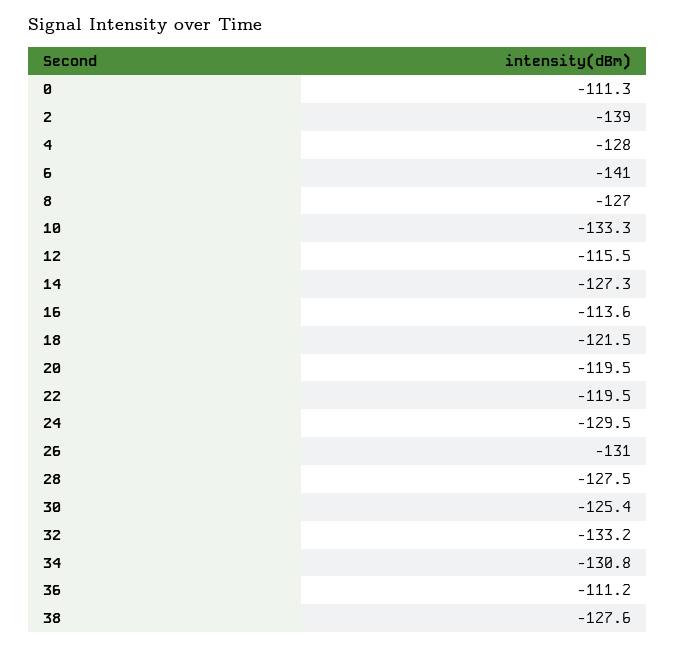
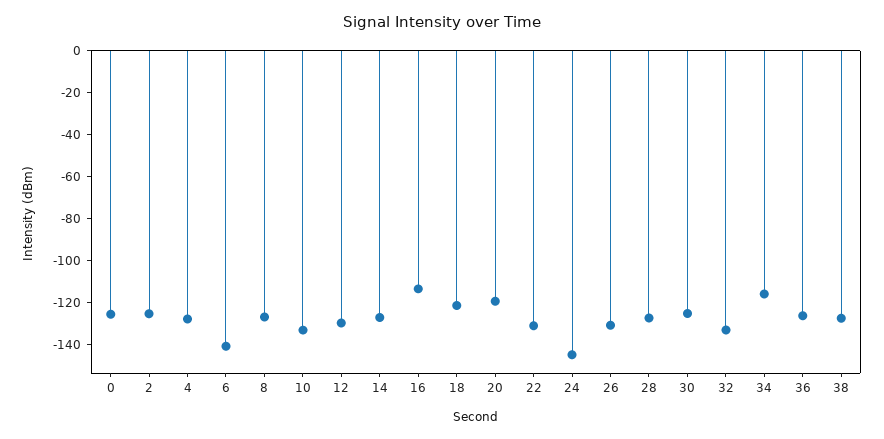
0: -111.3 -> -125
2: -139 -> -125
12: -115.5 -> -130
22: -119.5 -> -130
24: -129.5 -> -145
34: -130.8 -> -115
36: -111.2 -> -125

